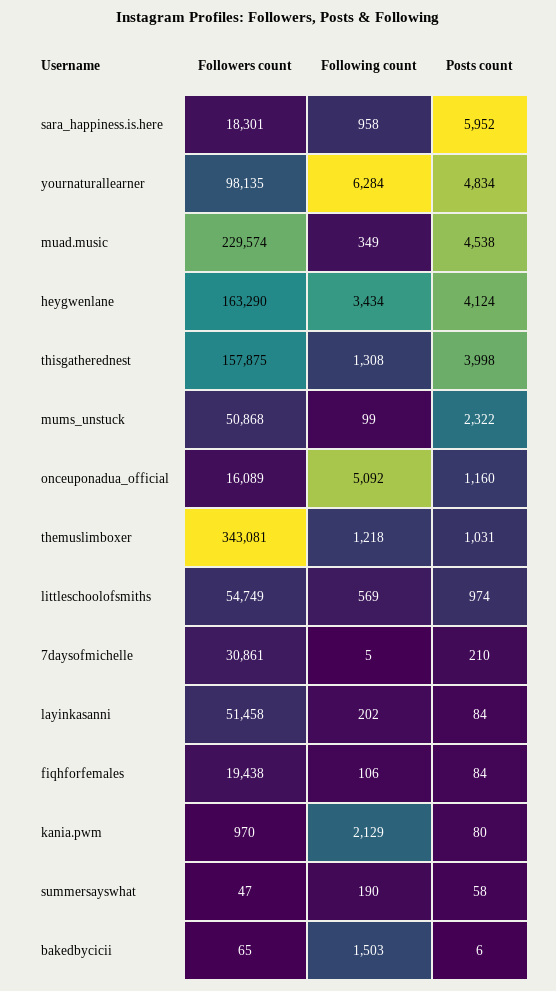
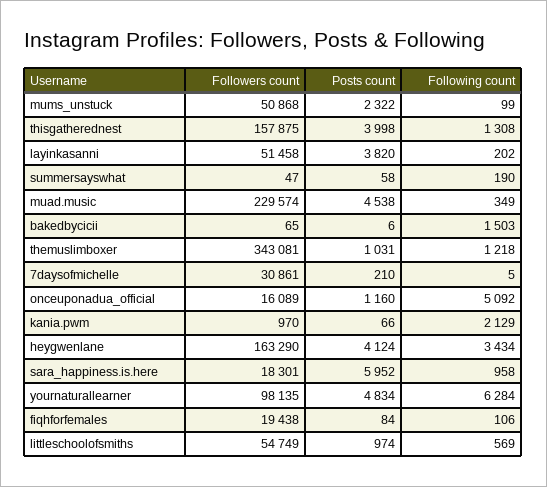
Posts count, layinkasanni: 84 -> 3820
Posts count, kania.pwm: 80 -> 66

